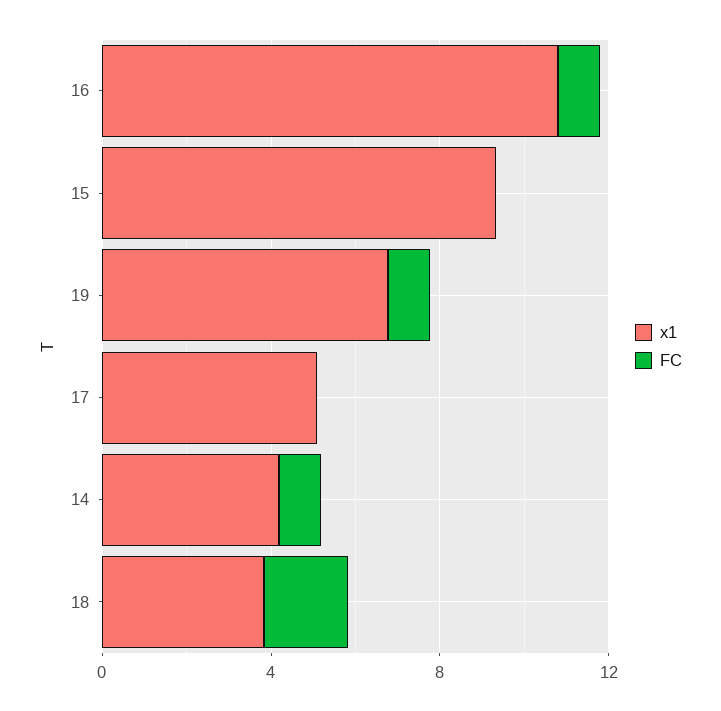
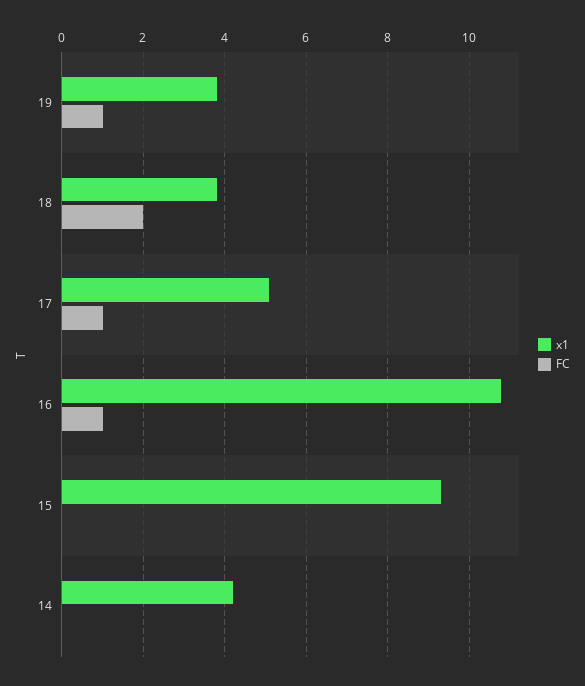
x1, 19: 7 -> 3.8
FC, 17: 0 -> 1
FC, 14: 1 -> 0

